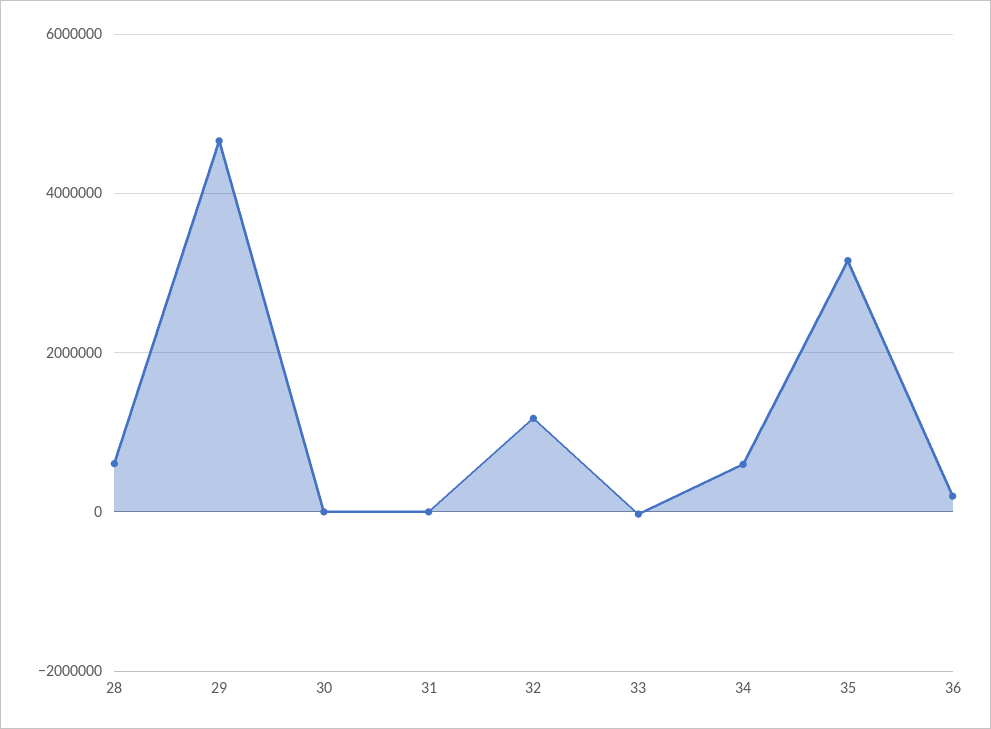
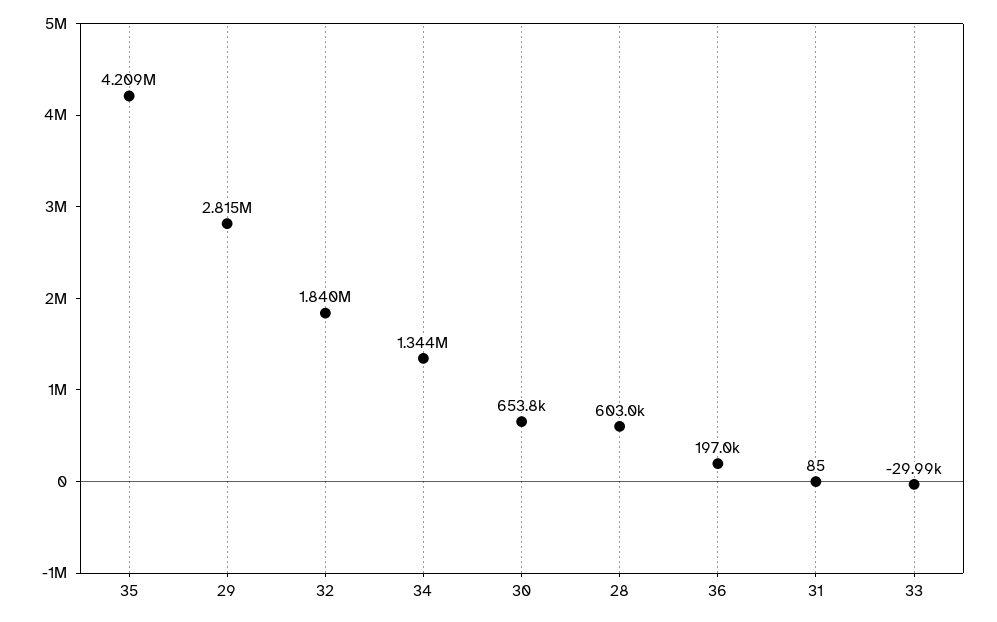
29: 4600000 -> 2815000
30: 0 -> 653800
32: 1200000 -> 1840000
34: 600000 -> 1344000
35: 3200000 -> 4209000

